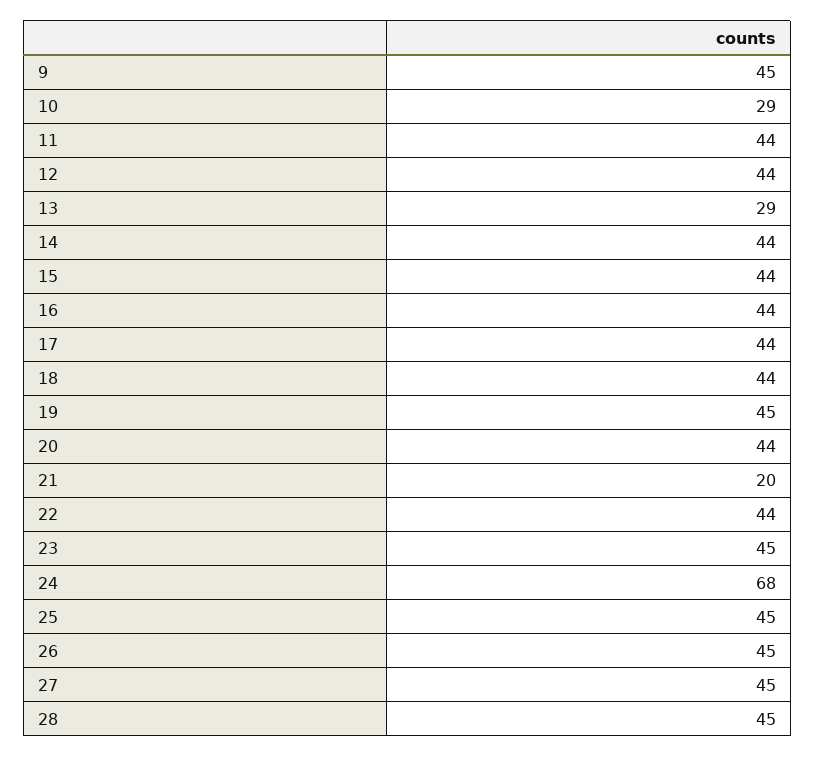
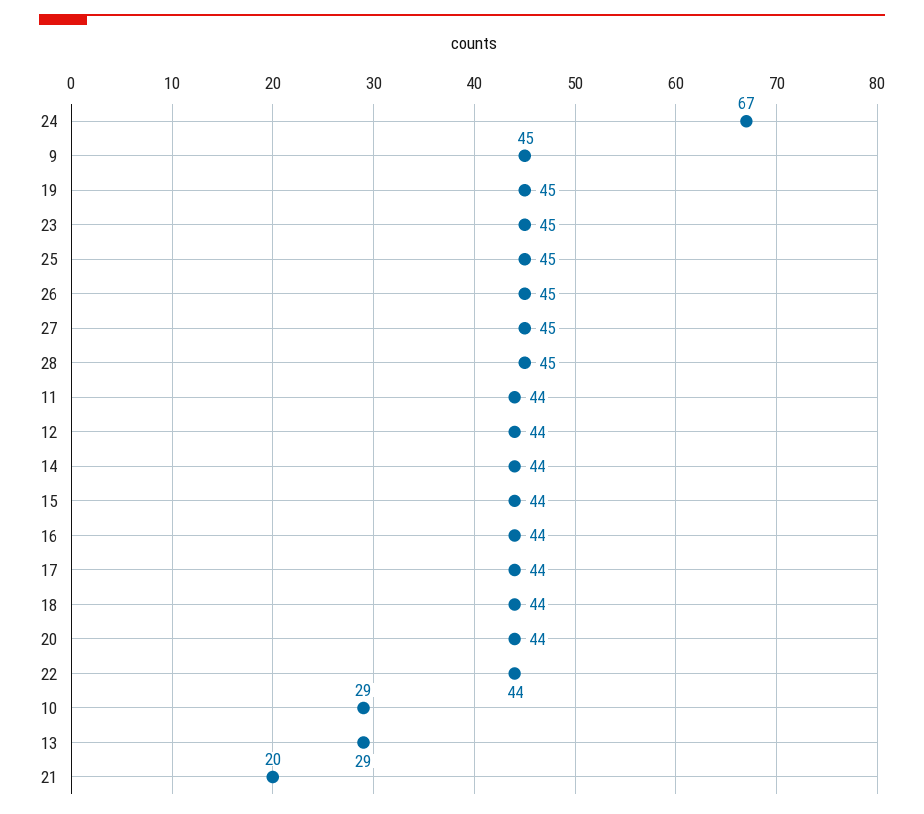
24: 68 -> 67

